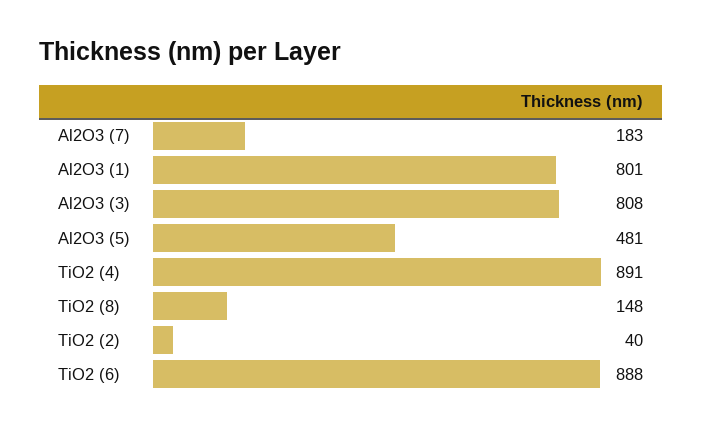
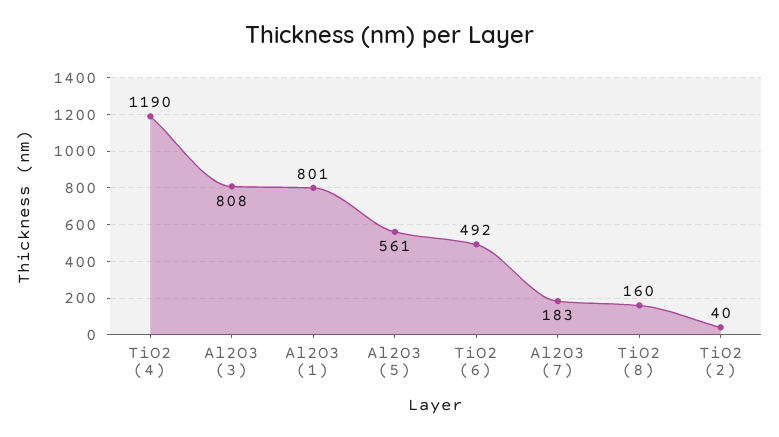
Al2O3 (5): 481 -> 561
TiO2 (4): 891 -> 1190
TiO2 (8): 148 -> 160
TiO2 (6): 888 -> 492

